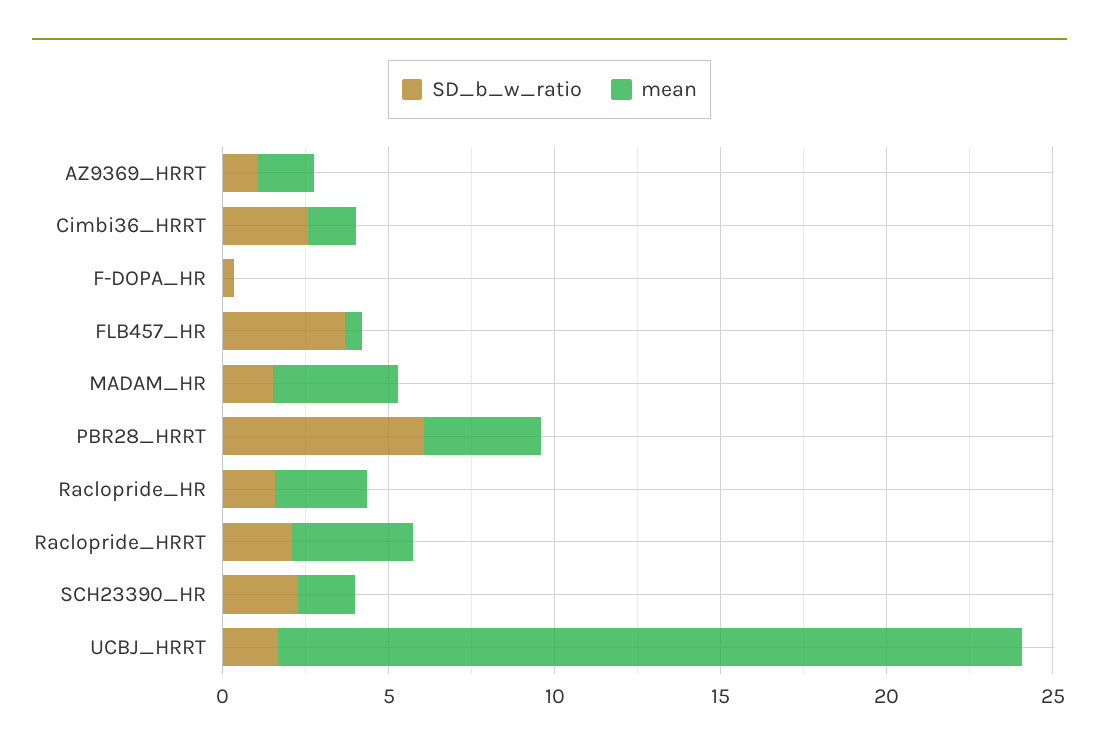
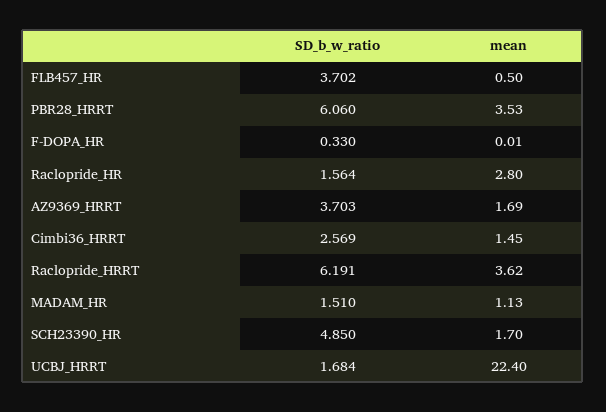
SD_b_w_ratio, AZ9369_HRRT: 1 -> 3.703
mean, MADAM_HR: 4 -> 1.13
SD_b_w_ratio, Raclopride_HRRT: 2 -> 6.191
SD_b_w_ratio, SCH23390_HR: 2 -> 4.85

